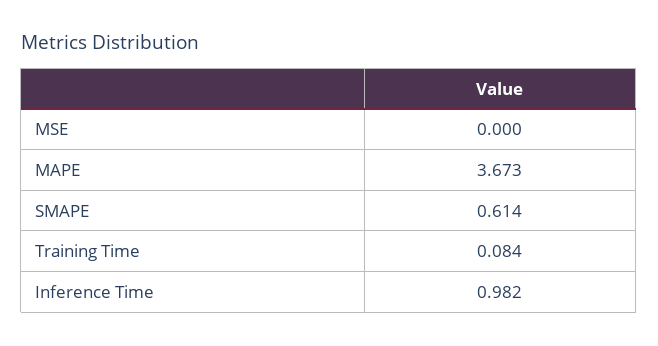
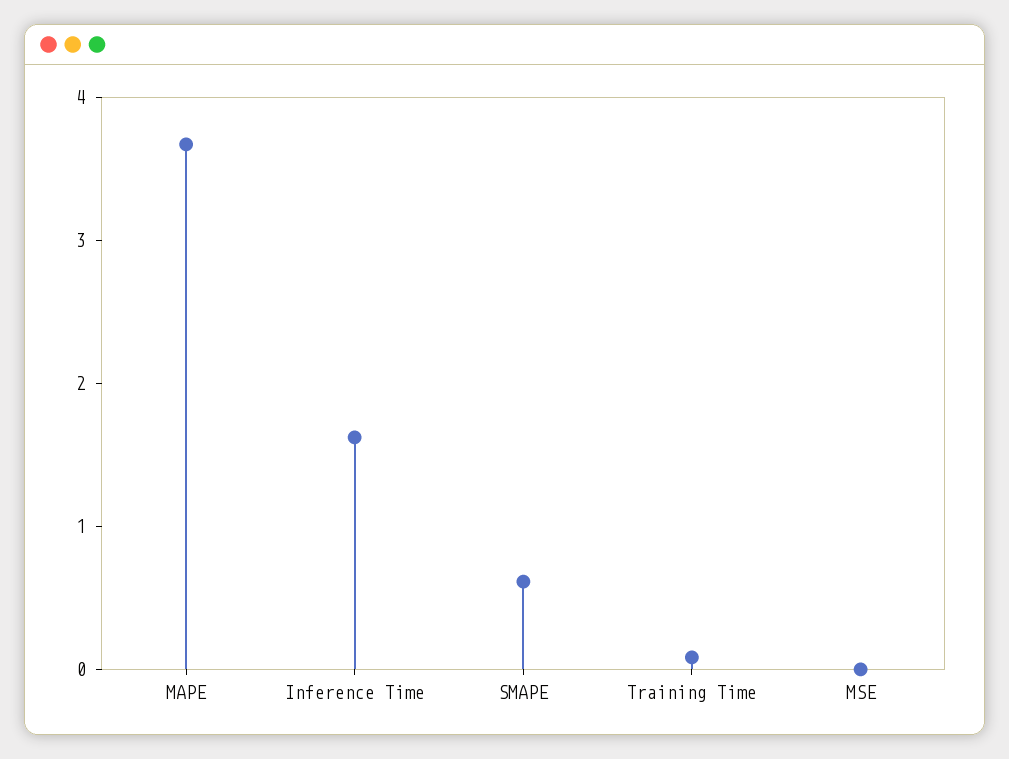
Inference Time: 0.982 -> 1.6

